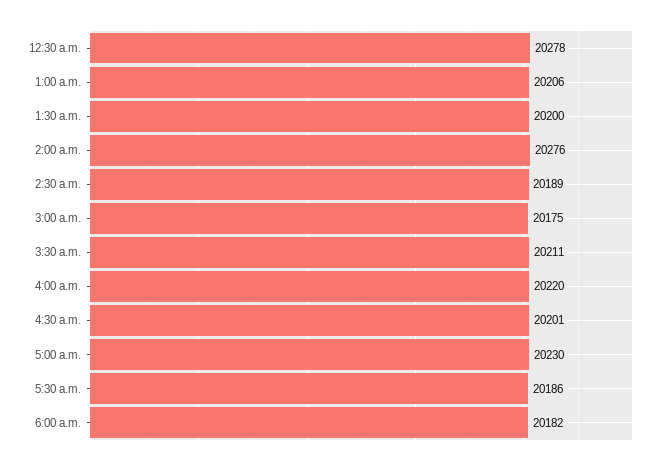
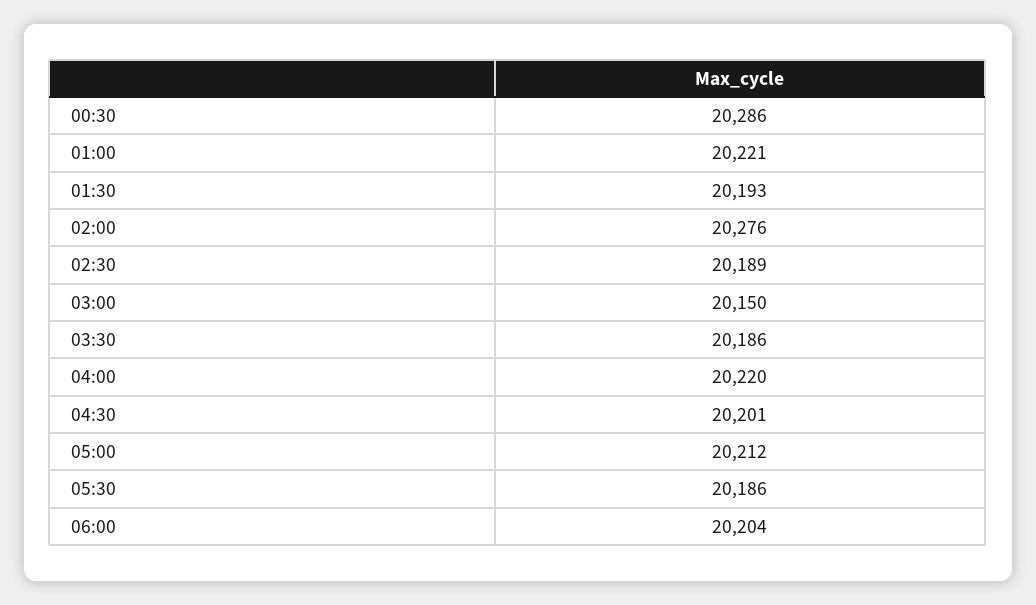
12:30 a.m.: 20278 -> 20286
1:00 a.m.: 20206 -> 20221
1:30 a.m.: 20200 -> 20193
3:00 a.m.: 20175 -> 20150
3:30 a.m.: 20211 -> 20186
5:00 a.m.: 20230 -> 20212
6:00 a.m.: 20182 -> 20204

